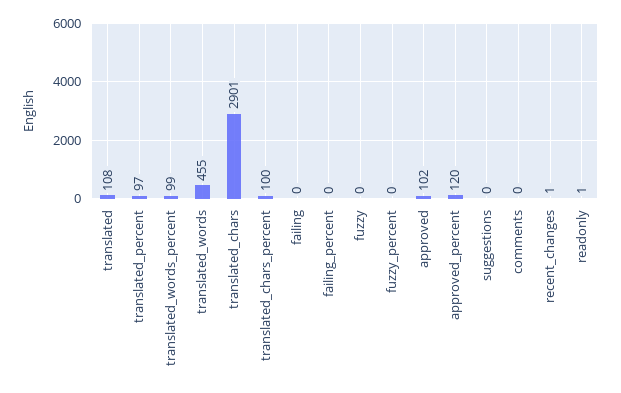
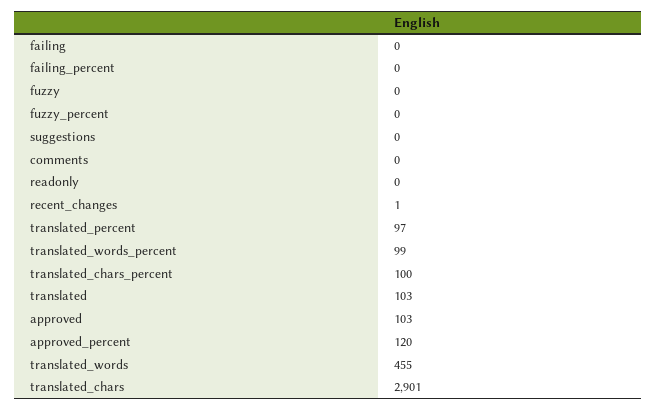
translated: 108 -> 103
approved: 102 -> 103
readonly: 1 -> 0

